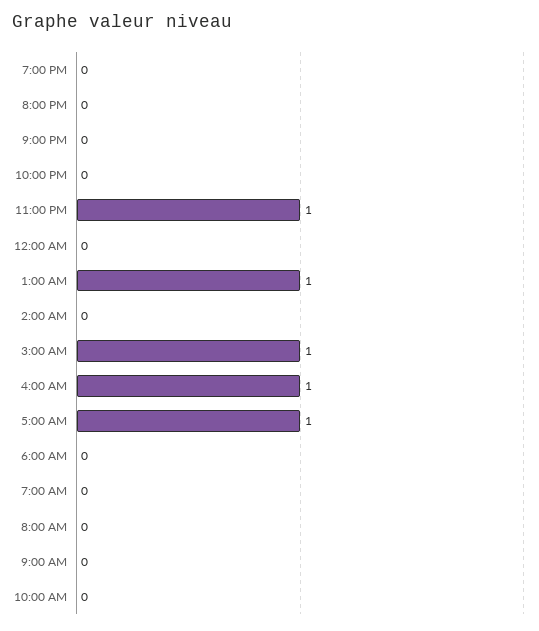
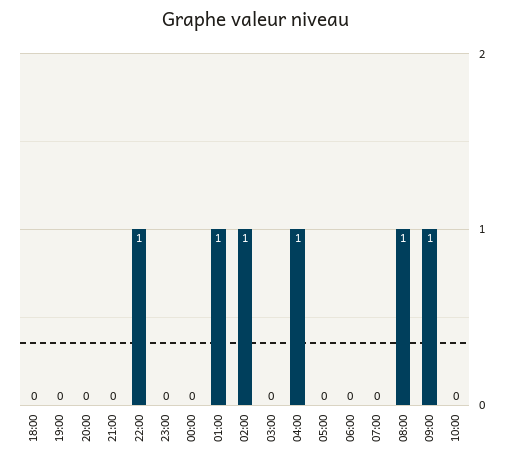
10:00 PM: 0 -> 1
11:00 PM: 1 -> 0
2:00 AM: 0 -> 1
3:00 AM: 1 -> 0
5:00 AM: 1 -> 0
8:00 AM: 0 -> 1
9:00 AM: 0 -> 1
18:00: none -> 0

